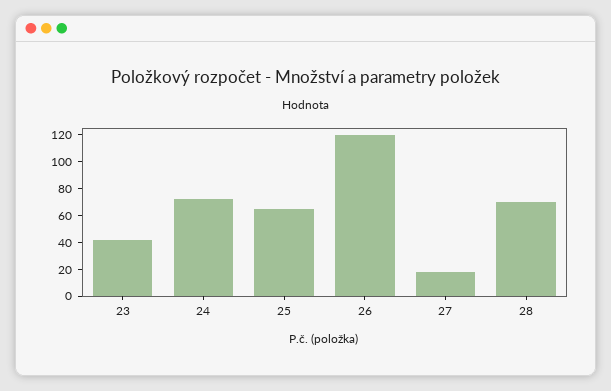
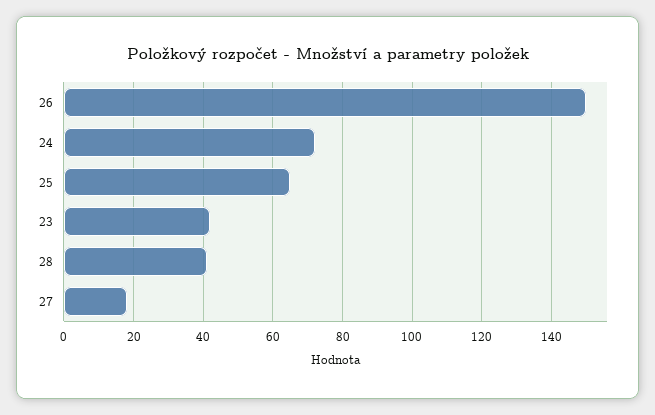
26: 120 -> 150
28: 70 -> 40

